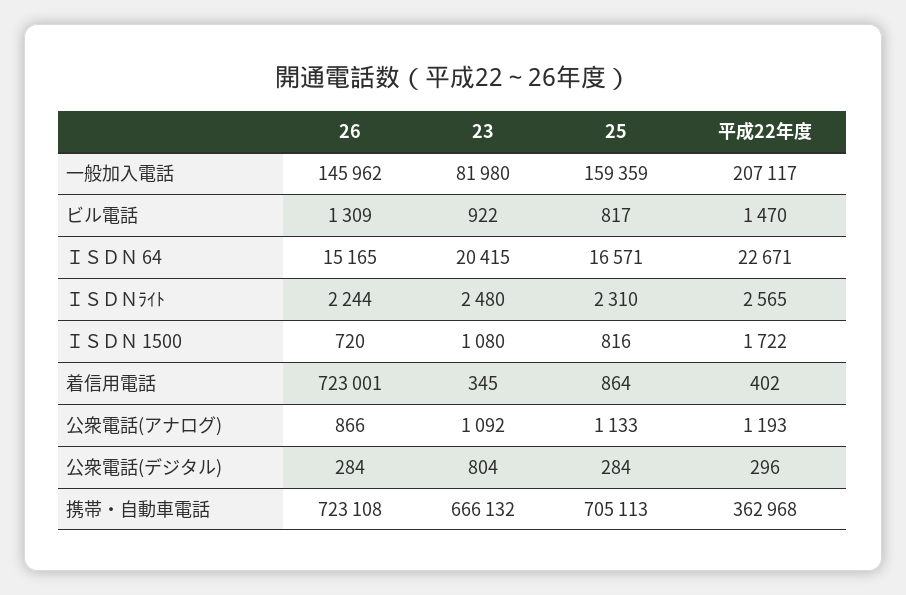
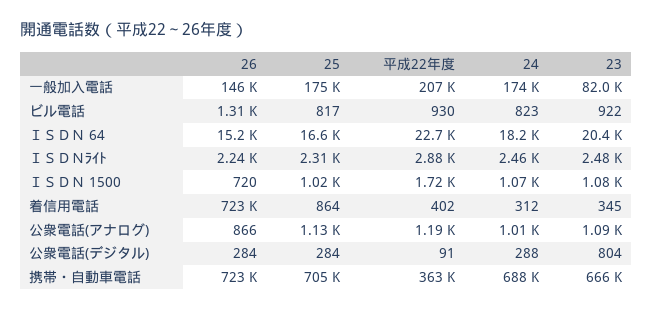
25, 一般加入電話: 159359 -> 175000
平成22年度, ビル電話: 1470 -> 930
平成22年度, ＩＳＤＮﾗｲﾄ: 2565 -> 2880
25, ＩＳＤＮ 1500: 816 -> 1020
平成22年度, 公衆電話(デジタル): 296 -> 91
24, 一般加入電話: none -> 174000
24, ビル電話: none -> 823
24, ＩＳＤＮ 64: none -> 18200
24, ＩＳＤＮﾗｲﾄ: none -> 2460
24, ＩＳＤＮ 1500: none -> 1070
24, 着信用電話: none -> 312
24, 公衆電話(アナログ): none -> 1010
24, 公衆電話(デジタル): none -> 288
24, 携帯・自動車電話: none -> 688000

